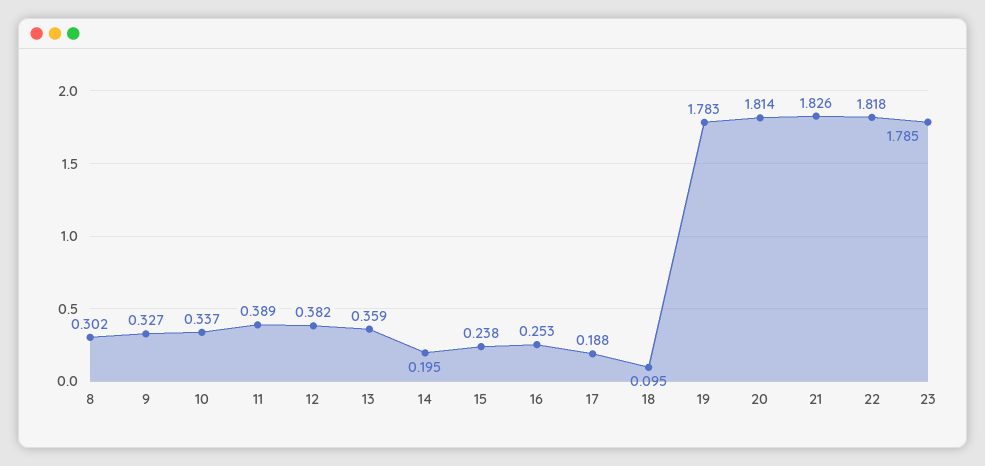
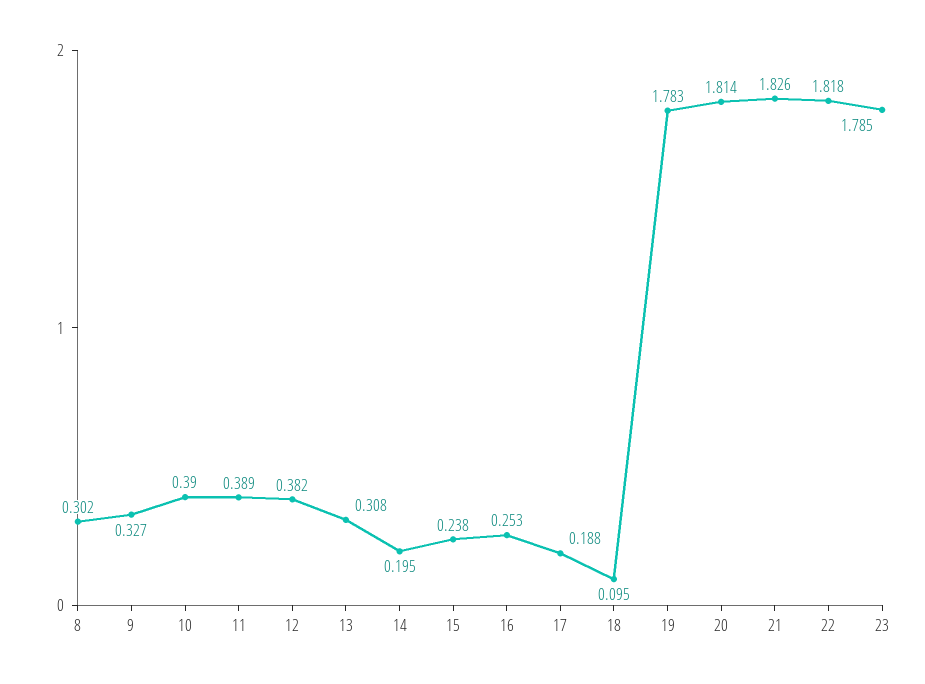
10: 0.337 -> 0.39
13: 0.359 -> 0.308

